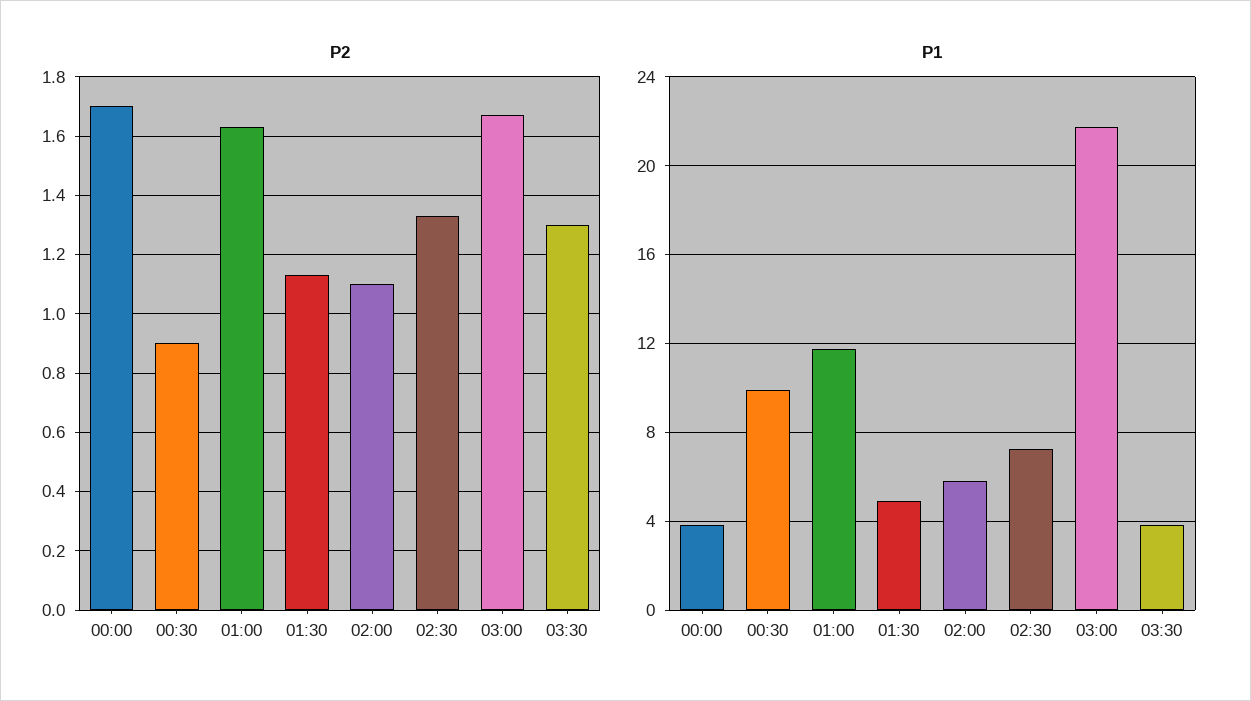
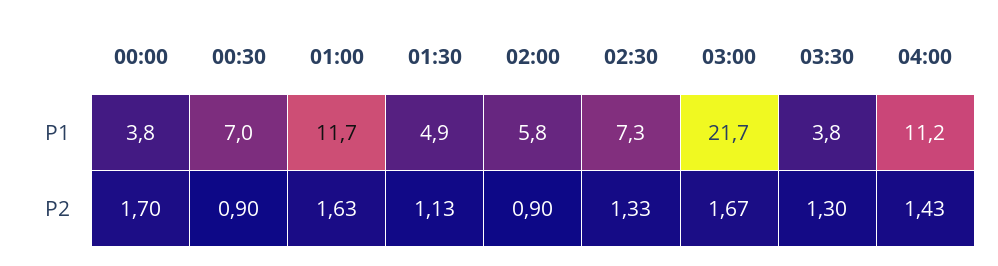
P2, 02:00: 1.1 -> 0.9
P1, 00:30: 10 -> 7
P1, 04:00: none -> 11.2
P2, 04:00: none -> 1.43

